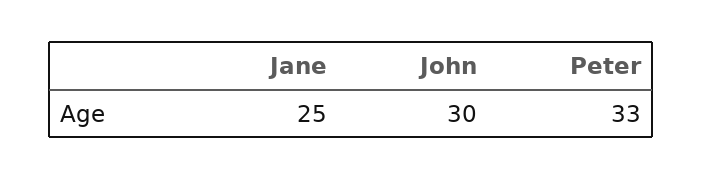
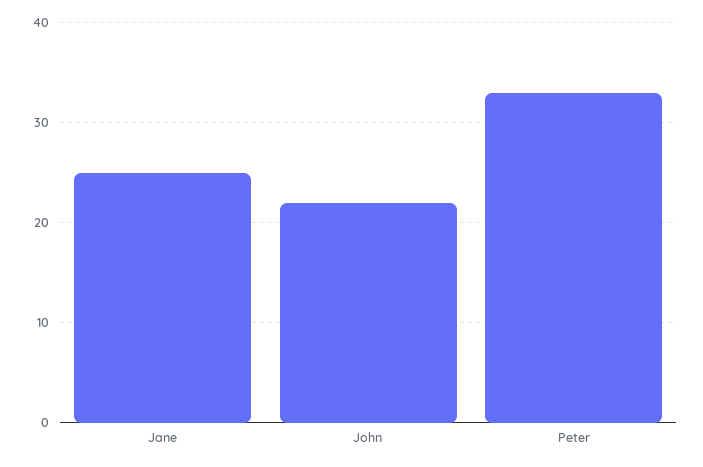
John: 30 -> 22

